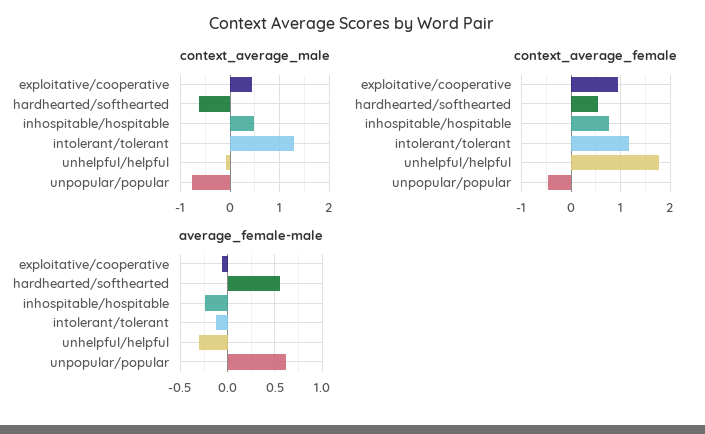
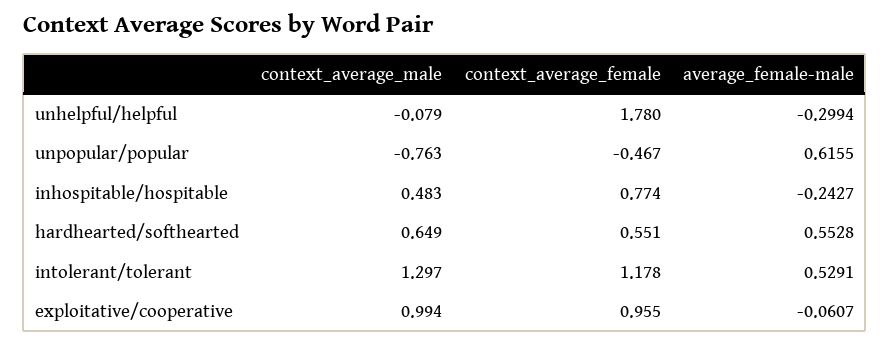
context_average_male, exploitative/cooperative: 0.4 -> 0.994
context_average_male, hardhearted/softhearted: -0.6 -> 0.649
average_female-male, intolerant/tolerant: -0.1 -> 0.5291

